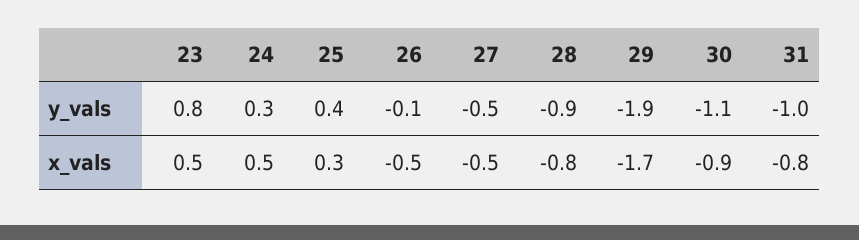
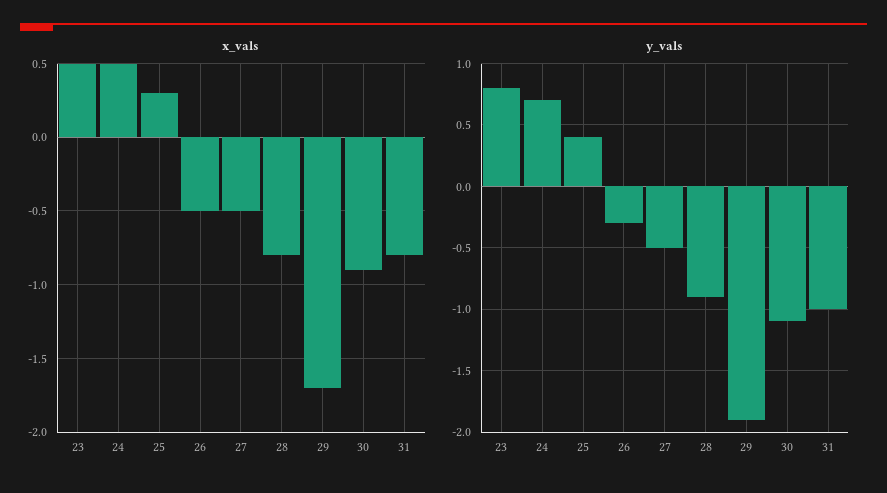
y_vals, 24: 0.3 -> 0.7
y_vals, 26: -0.1 -> -0.3

